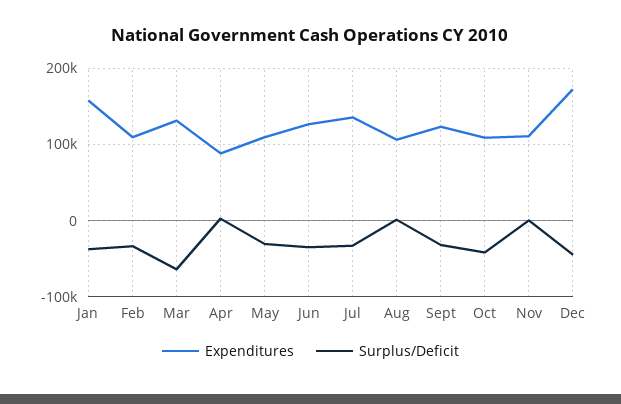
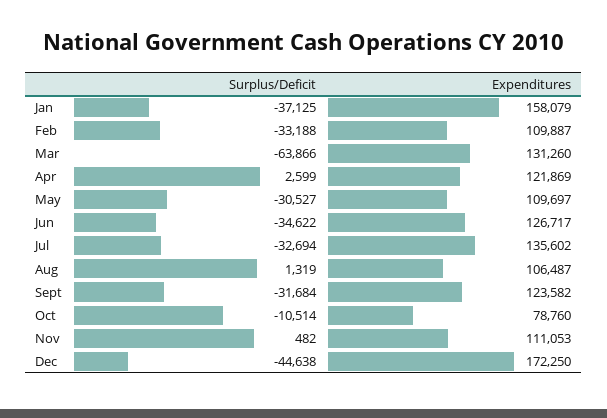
Expenditures, Apr: 90000 -> 121869
Expenditures, Oct: 110000 -> 78760
Surplus/Deficit, Oct: -40000 -> -10514

